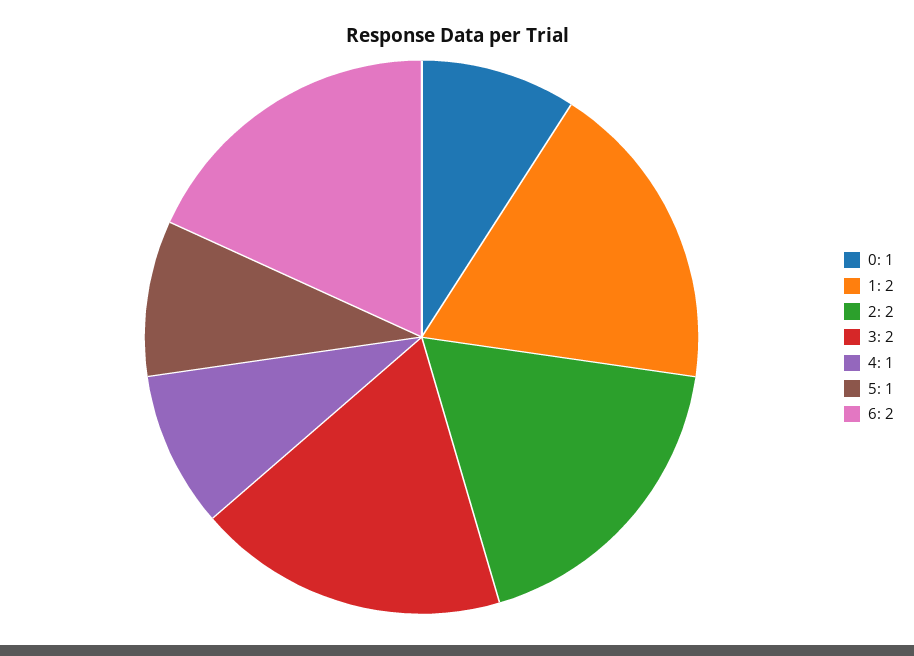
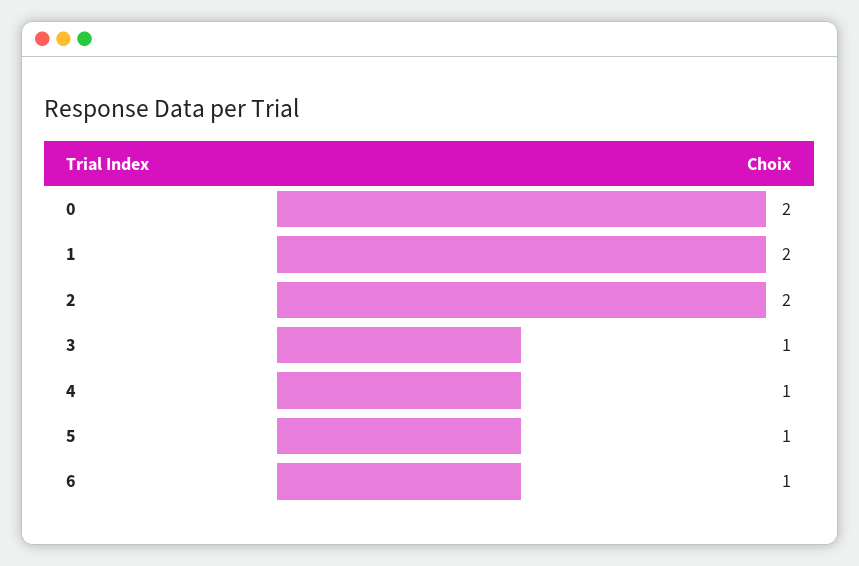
0: 1 -> 2
3: 2 -> 1
6: 2 -> 1

